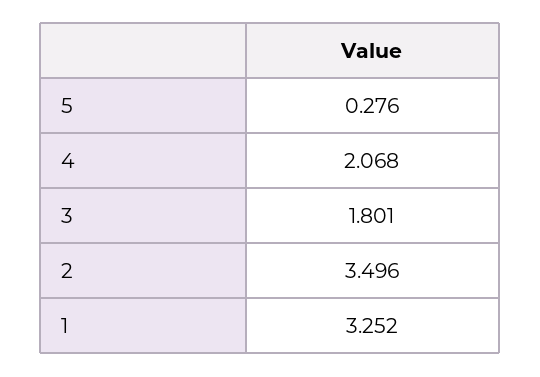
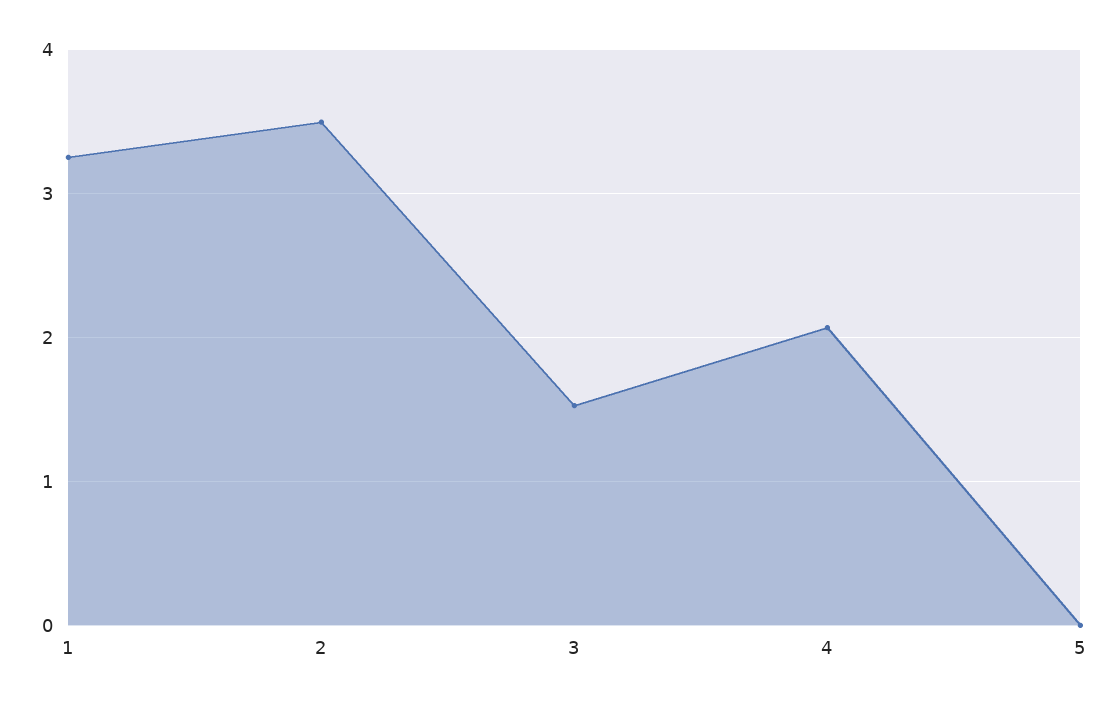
5: 0.276 -> 0
3: 1.801 -> 1.5

